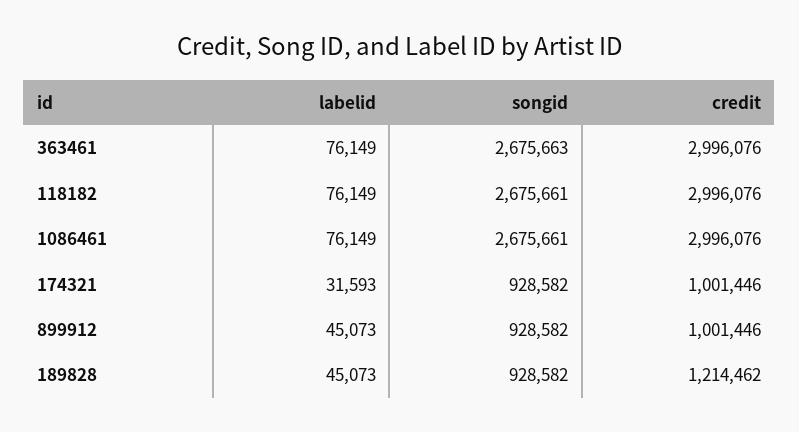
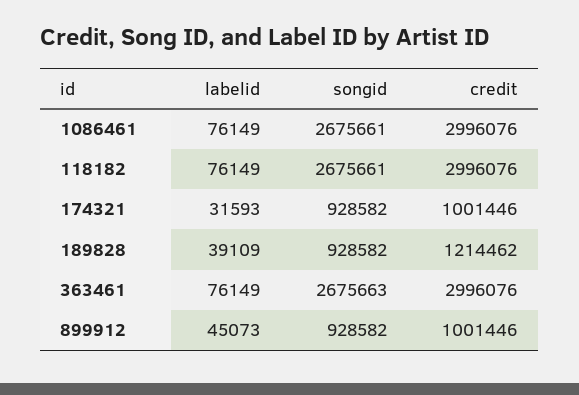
labelid, 189828: 45073 -> 39109

